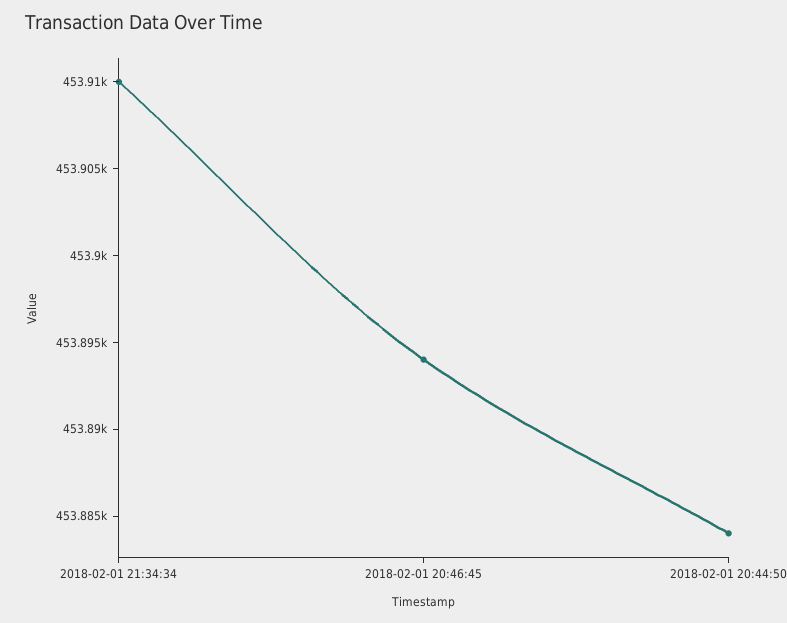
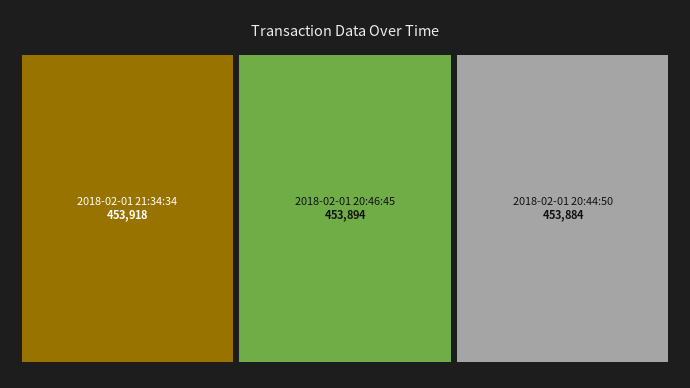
2018-02-01 21:34:34: 453910 -> 453918

